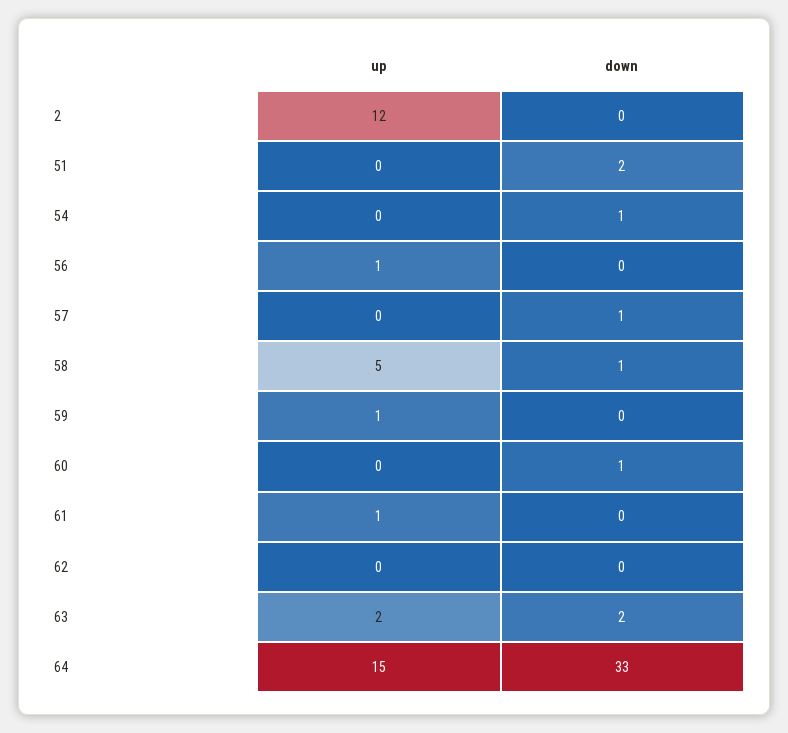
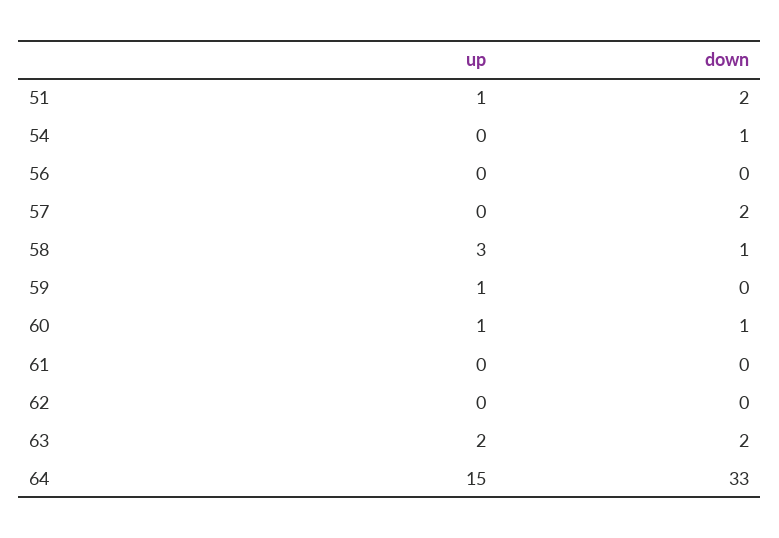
up, 2: 12 -> none
down, 2: 0 -> none
up, 51: 0 -> 1
up, 56: 1 -> 0
down, 57: 1 -> 2
up, 58: 5 -> 3
up, 60: 0 -> 1
up, 61: 1 -> 0

